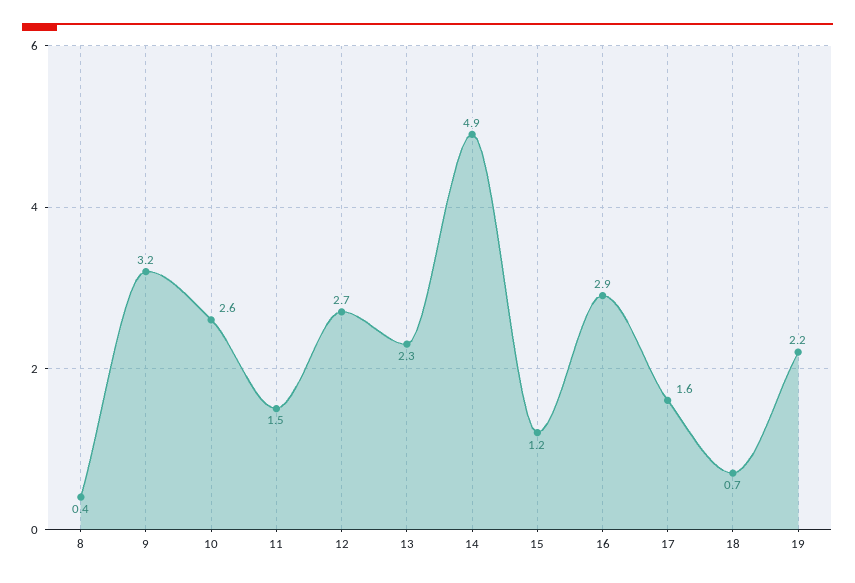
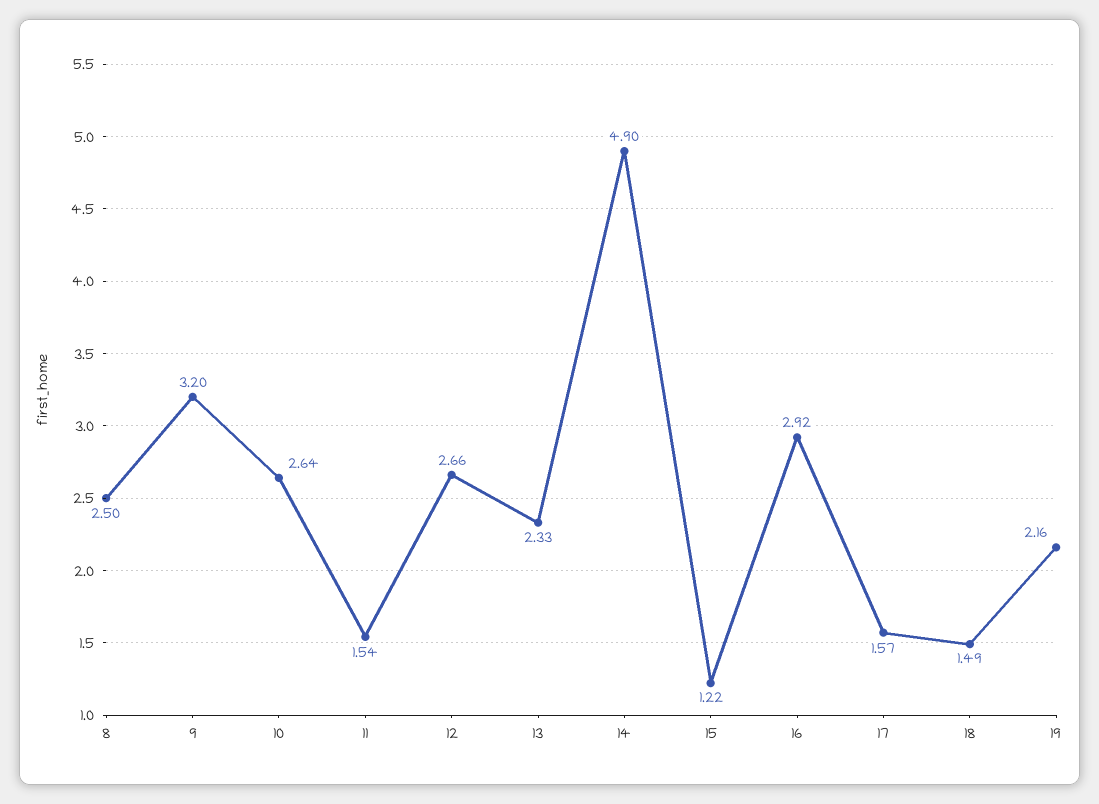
8: 0.4 -> 2.5
18: 0.7 -> 1.49

